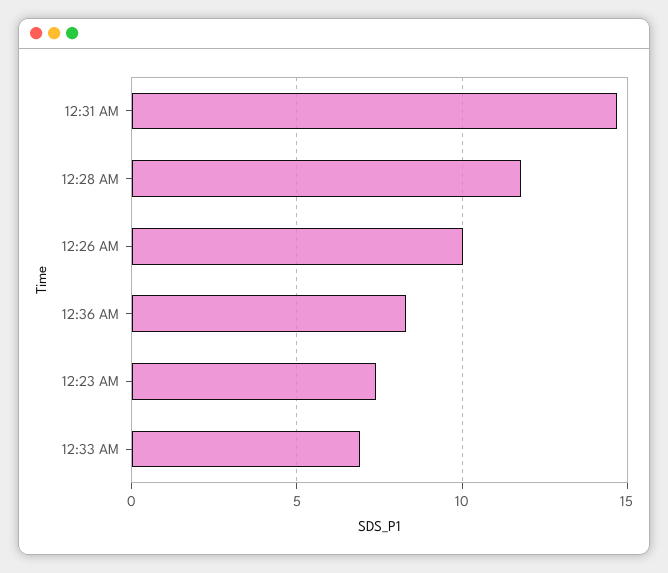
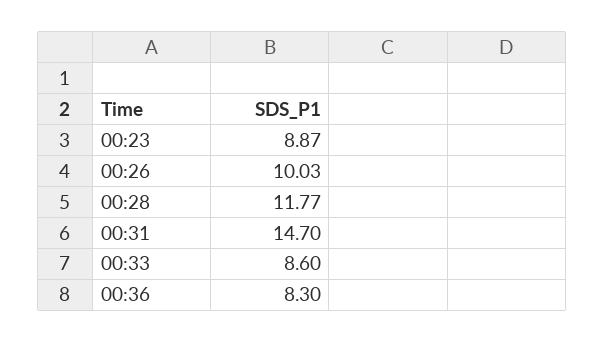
12:23 AM: 7.5 -> 8.87
12:33 AM: 7 -> 8.6

